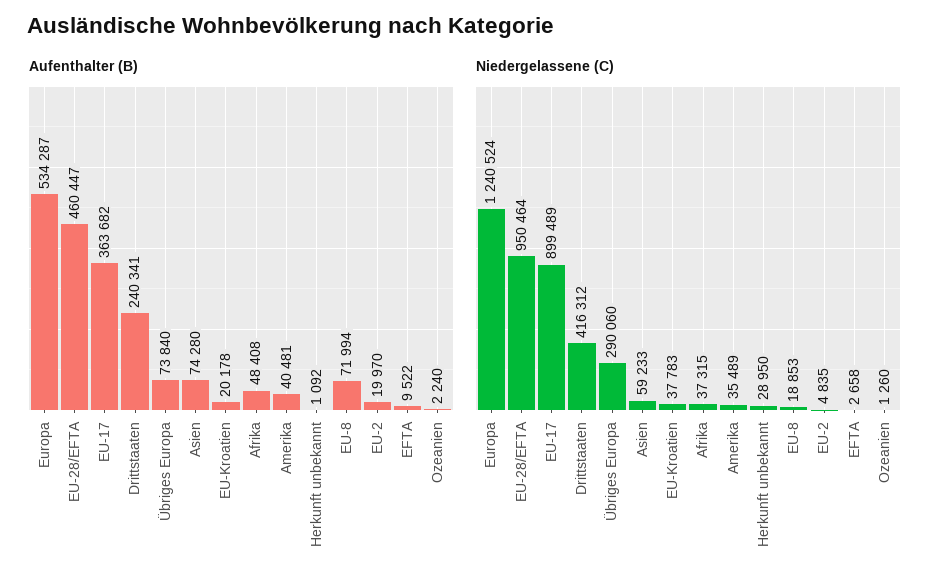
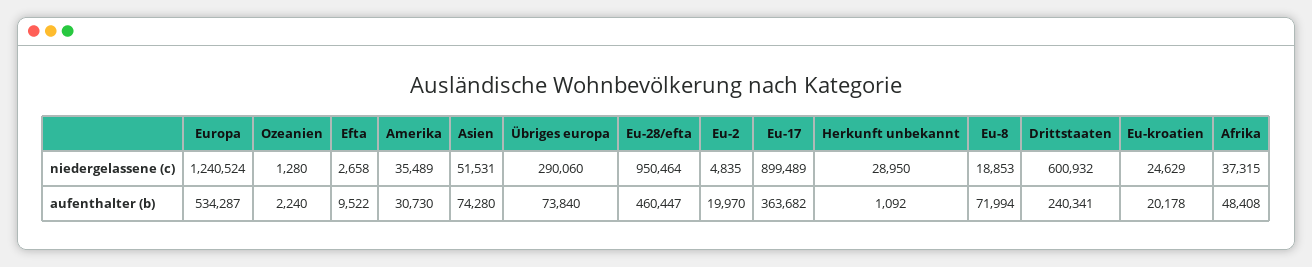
Aufenthalter (B), Amerika: 40481 -> 30730
Niedergelassene (C), Drittstaaten: 416312 -> 600932
Niedergelassene (C), Asien: 59233 -> 51531
Niedergelassene (C), EU-Kroatien: 37783 -> 24629
Niedergelassene (C), Ozeanien: 1260 -> 1280

